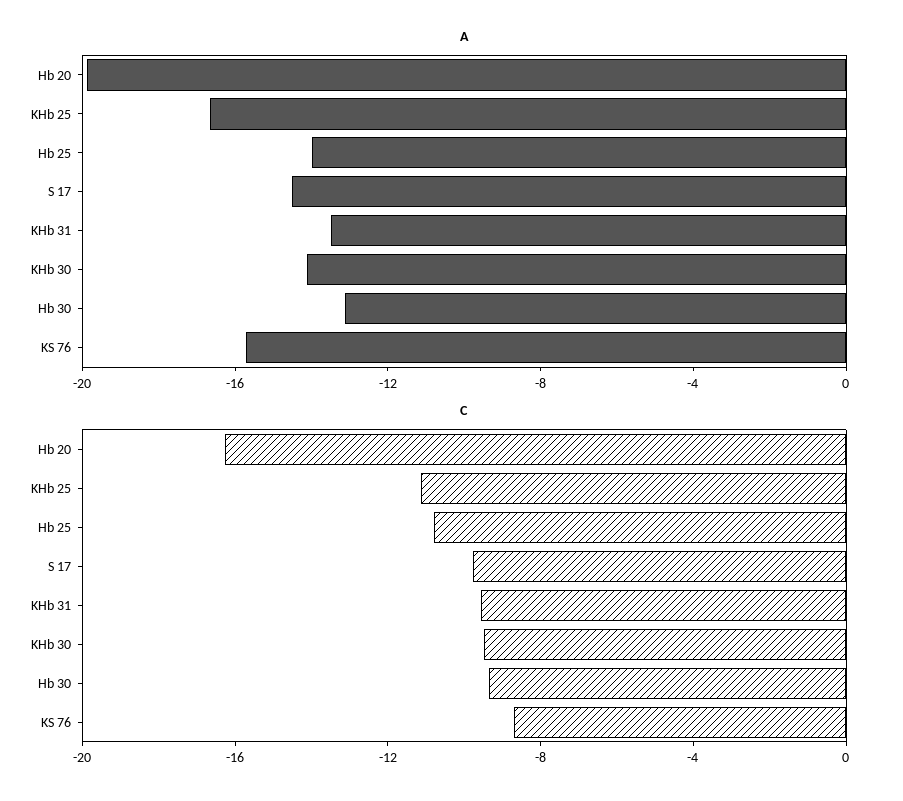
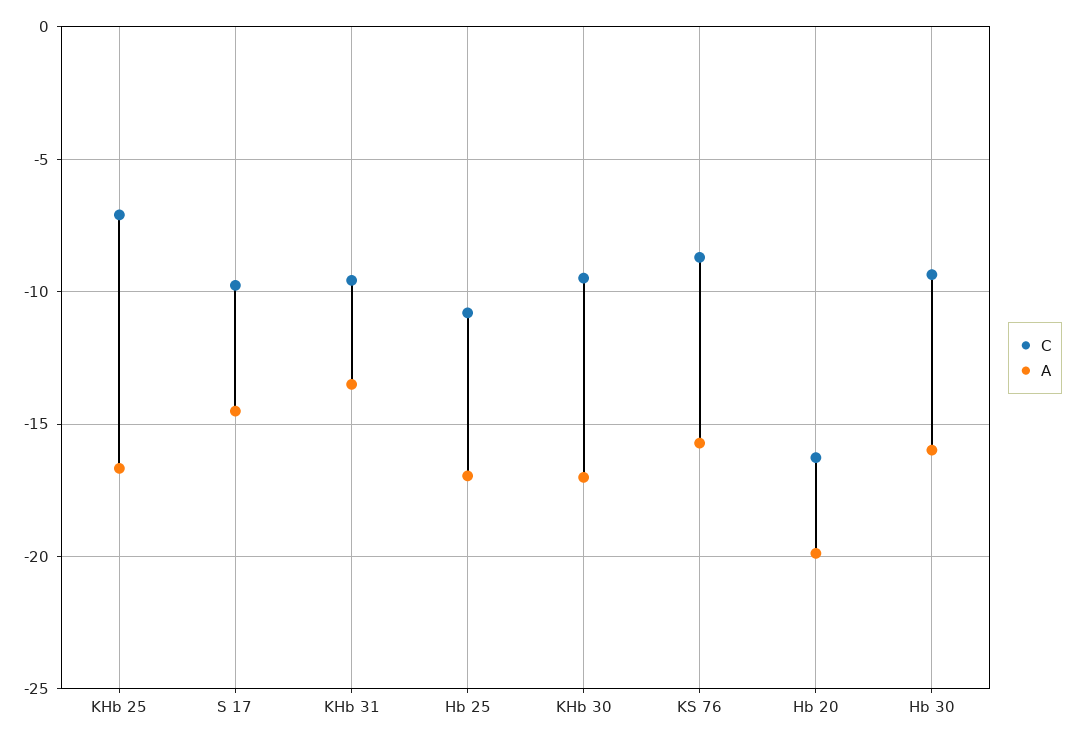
A, Hb 25: -14 -> -17
A, KHb 30: -14 -> -17
A, Hb 30: -13 -> -16
C, KHb 25: -11 -> -7

